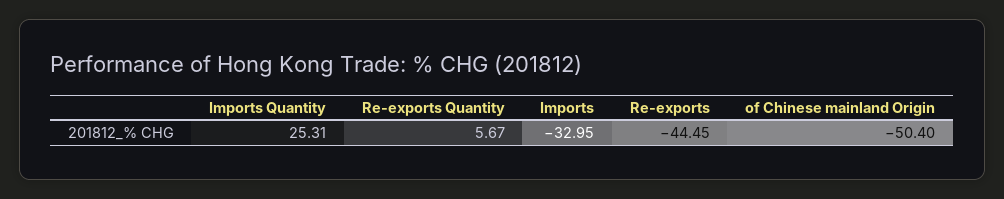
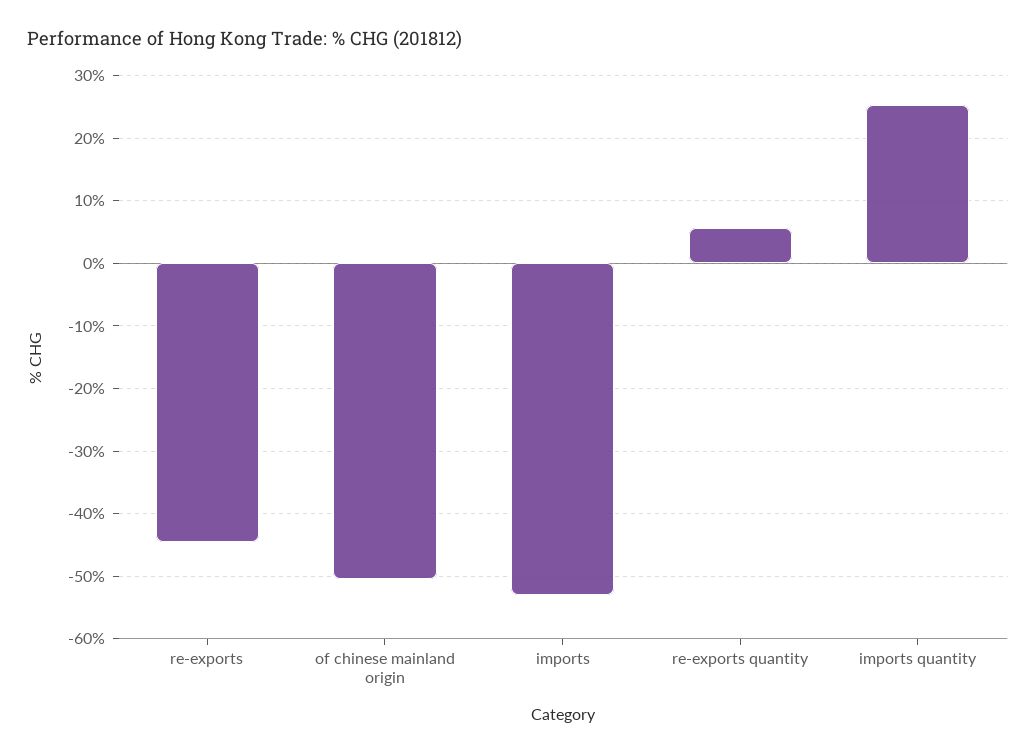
Imports: -32.95 -> -53

